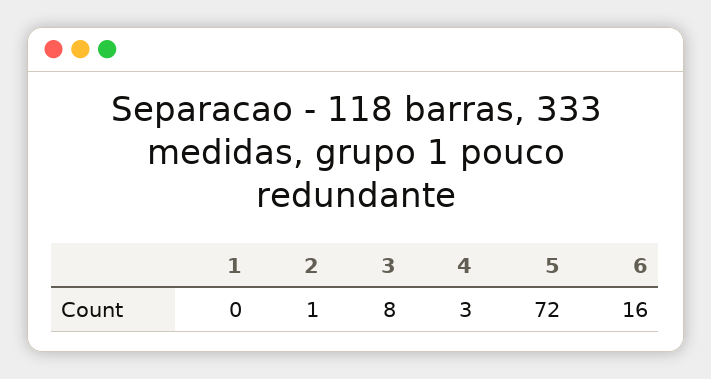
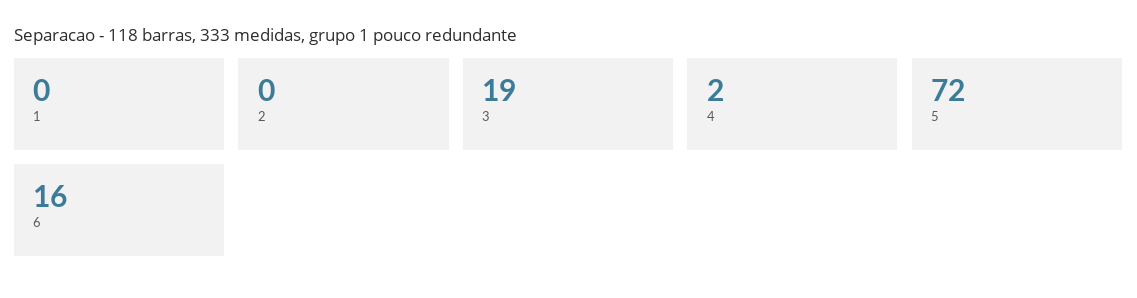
2: 1 -> 0
3: 8 -> 19
4: 3 -> 2

